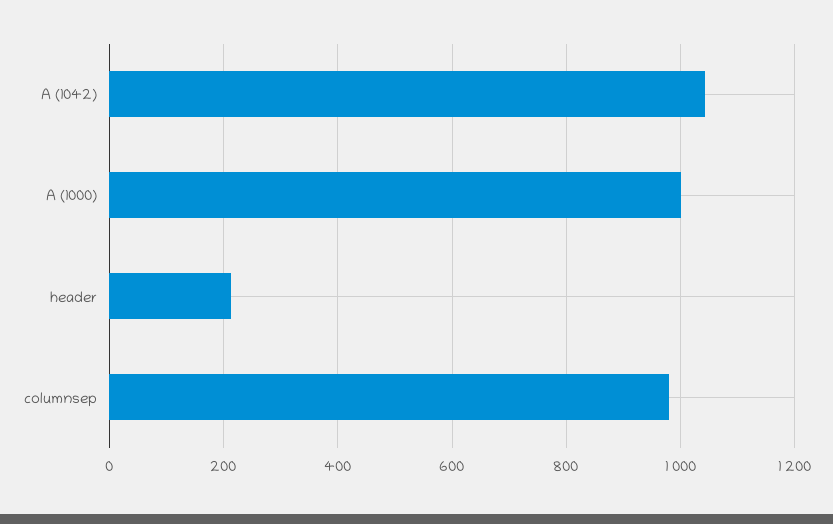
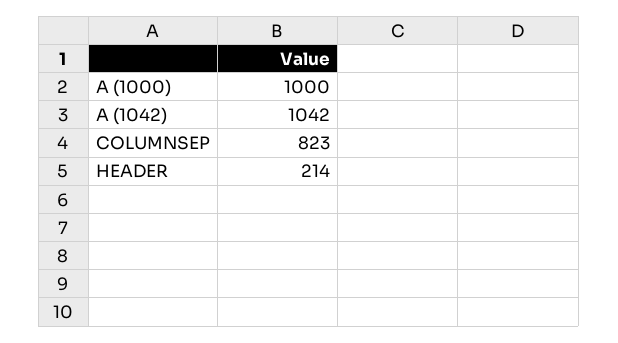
columnsep: 980 -> 823

